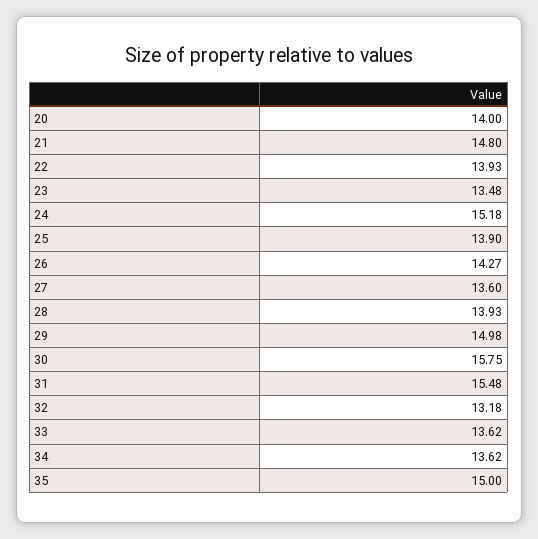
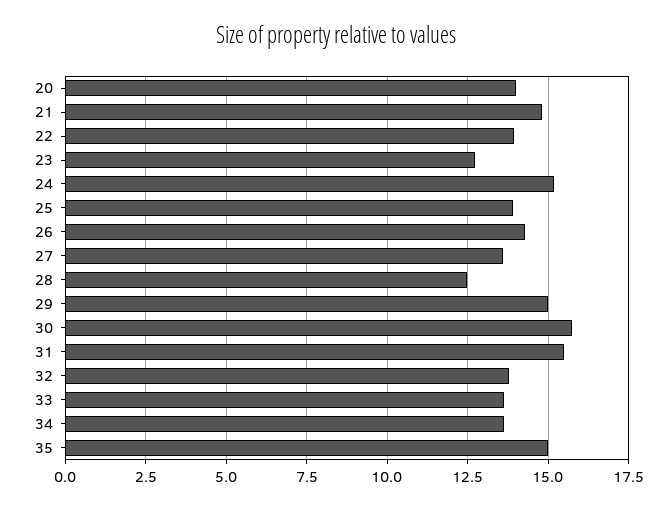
23: 13.48 -> 12.75
28: 13.93 -> 12.5
32: 13.18 -> 13.75

